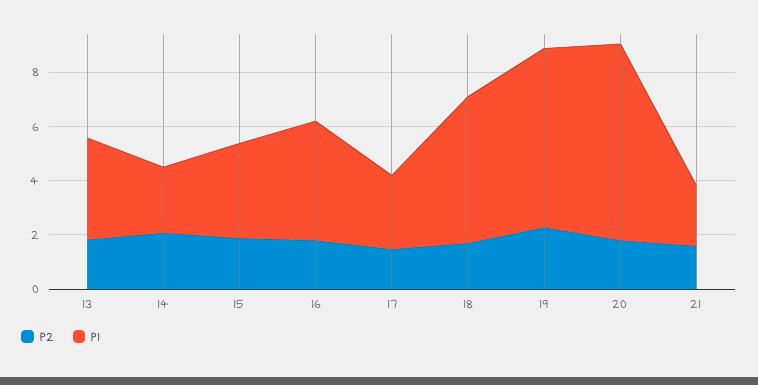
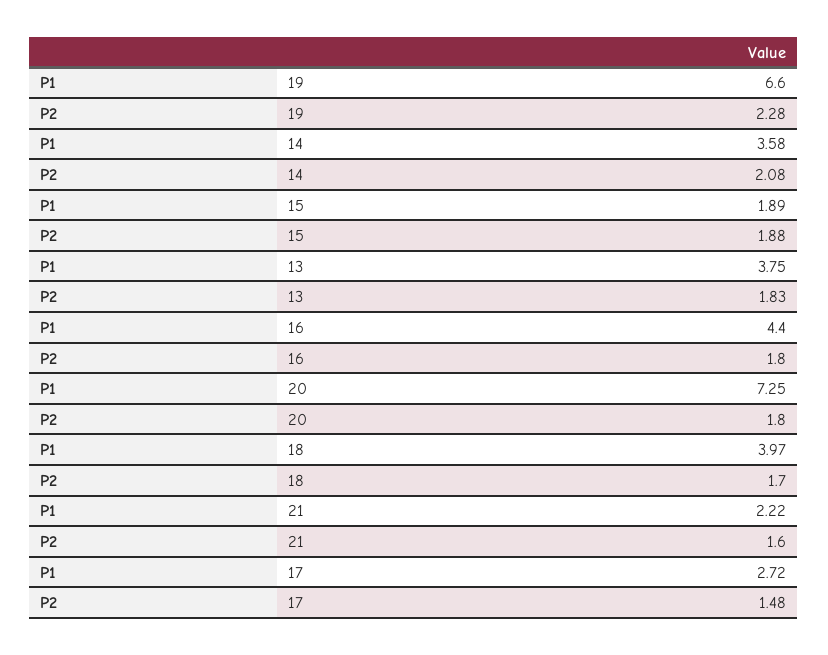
P1, 14: 2.5 -> 3.58
P1, 15: 3.5 -> 1.89
P1, 18: 5.5 -> 3.97

